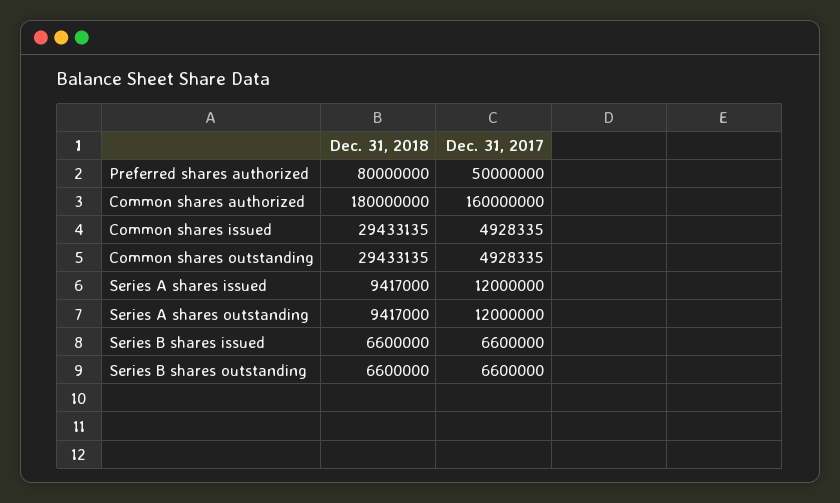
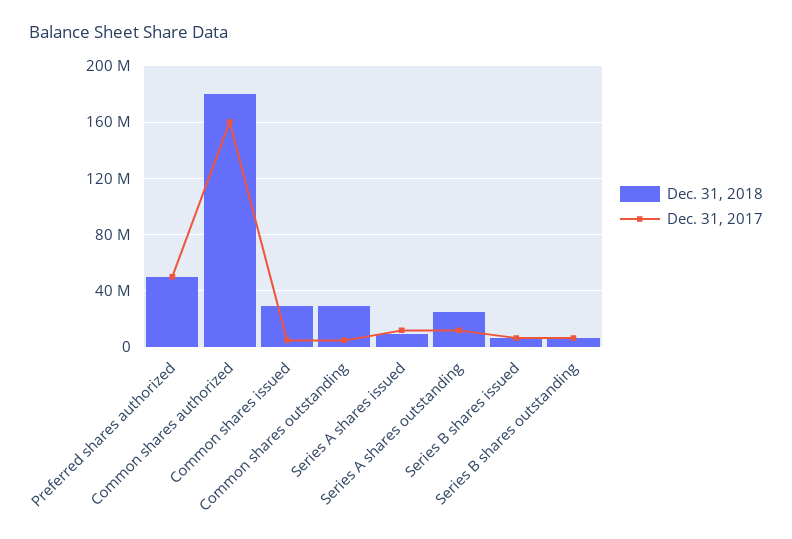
Dec. 31, 2018, Preferred shares authorized: 80000000 -> 50000000
Dec. 31, 2018, Series A shares outstanding: 9417000 -> 25000000

